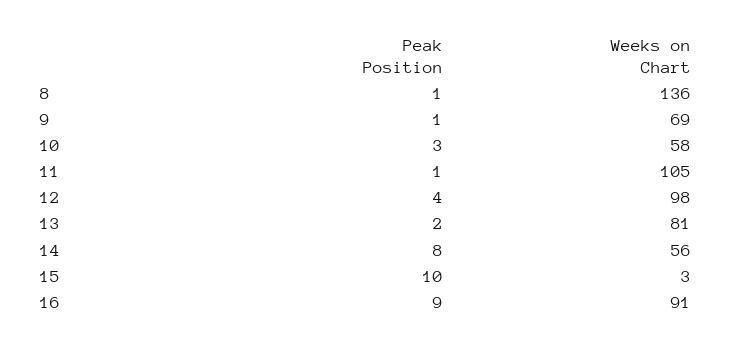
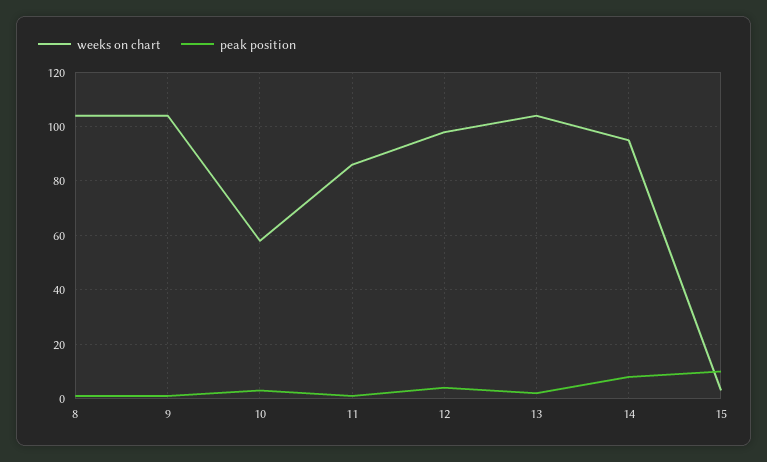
Weeks on Chart, 8: 136 -> 105
Weeks on Chart, 9: 69 -> 105
Weeks on Chart, 11: 105 -> 85
Weeks on Chart, 13: 81 -> 105
Weeks on Chart, 14: 56 -> 95
Peak Position, 16: 9 -> none
Weeks on Chart, 16: 91 -> none

